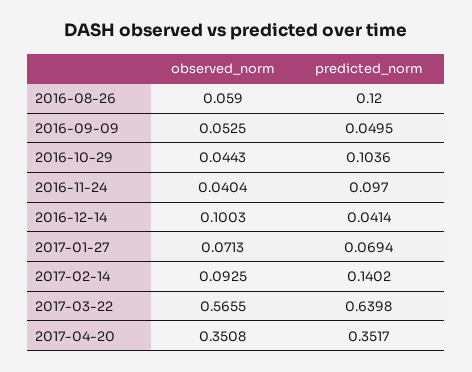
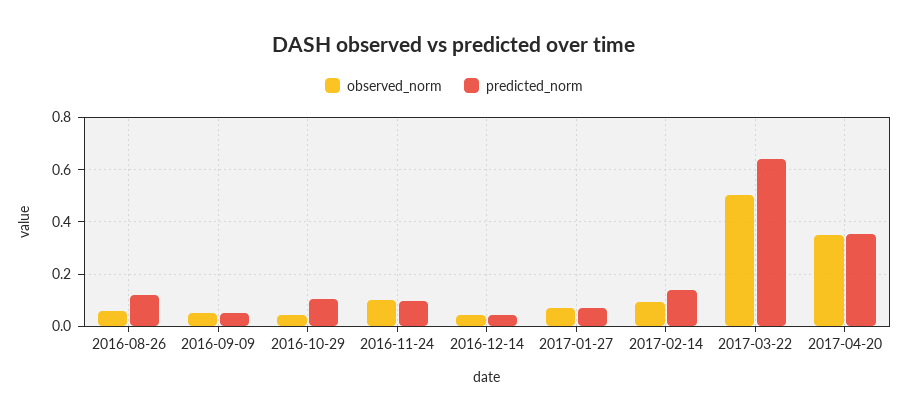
observed_norm, 2016-11-24: 0.0404 -> 0.1
observed_norm, 2016-12-14: 0.1003 -> 0.05
observed_norm, 2017-03-22: 0.5655 -> 0.5

